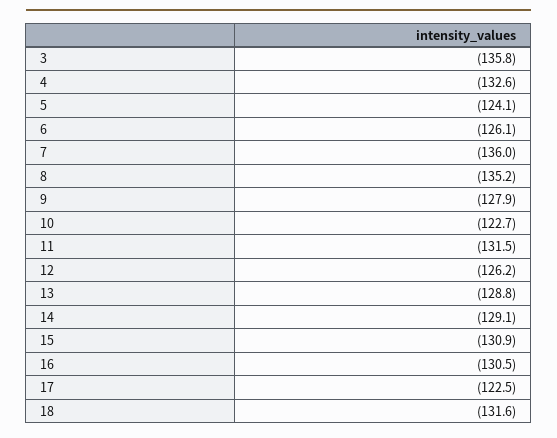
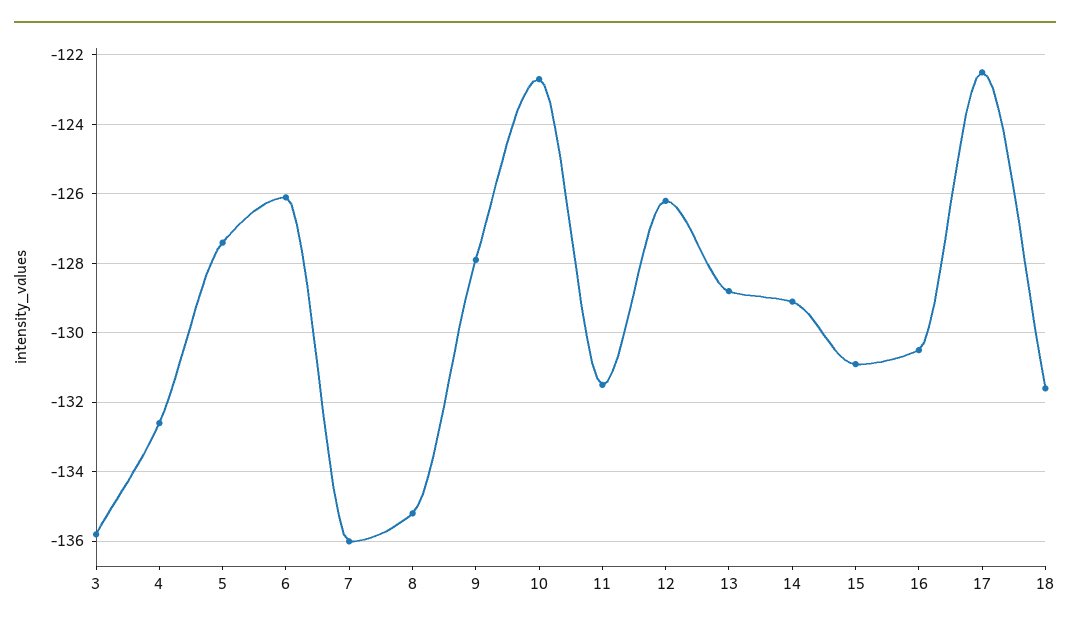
5: -124.1 -> -127.5

